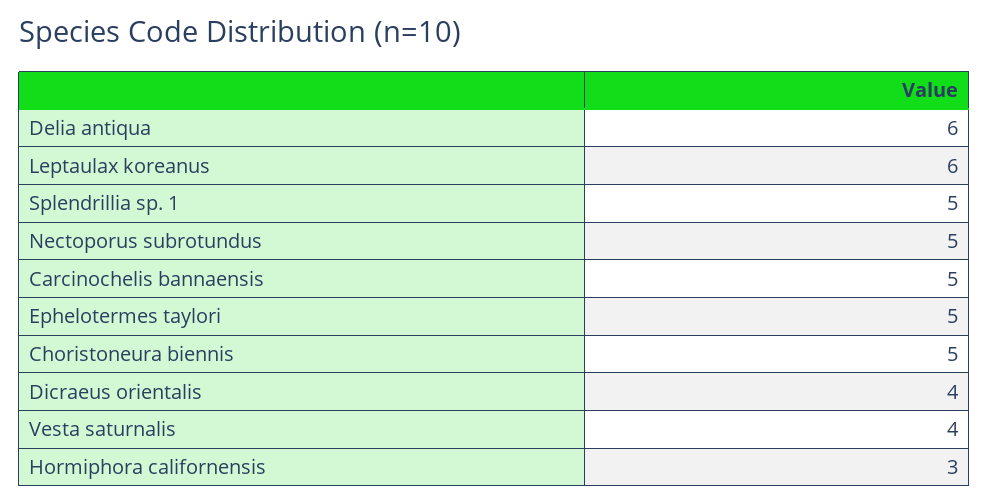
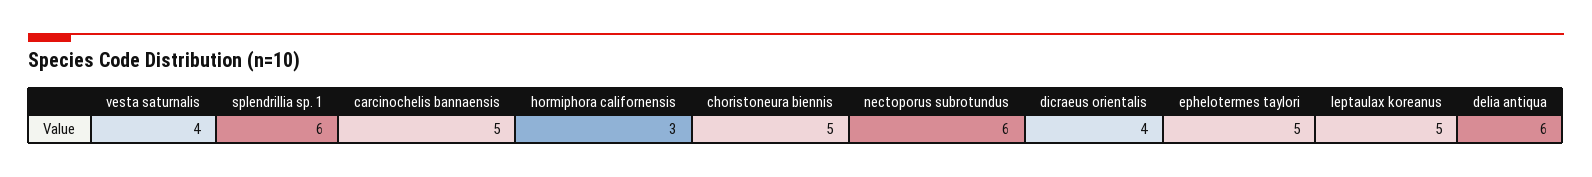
Leptaulax koreanus: 6 -> 5
Splendrillia sp. 1: 5 -> 6
Nectoporus subrotundus: 5 -> 6

